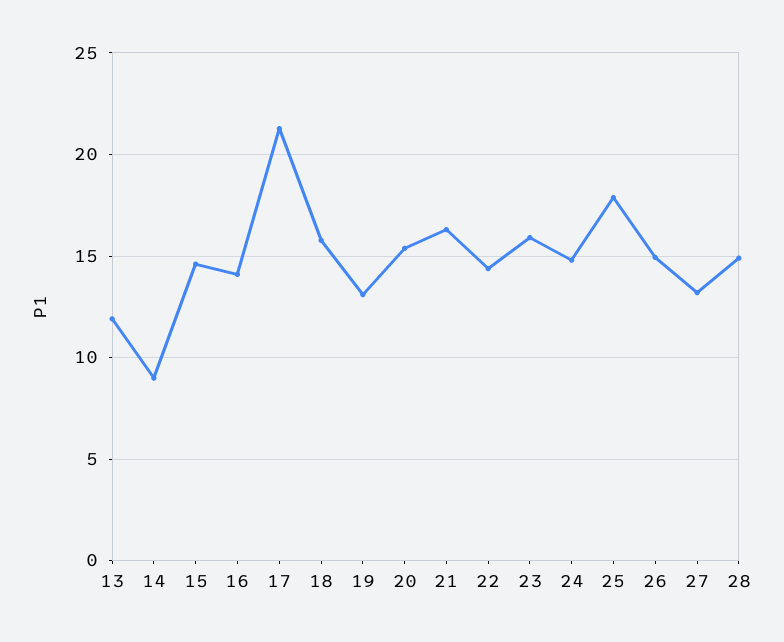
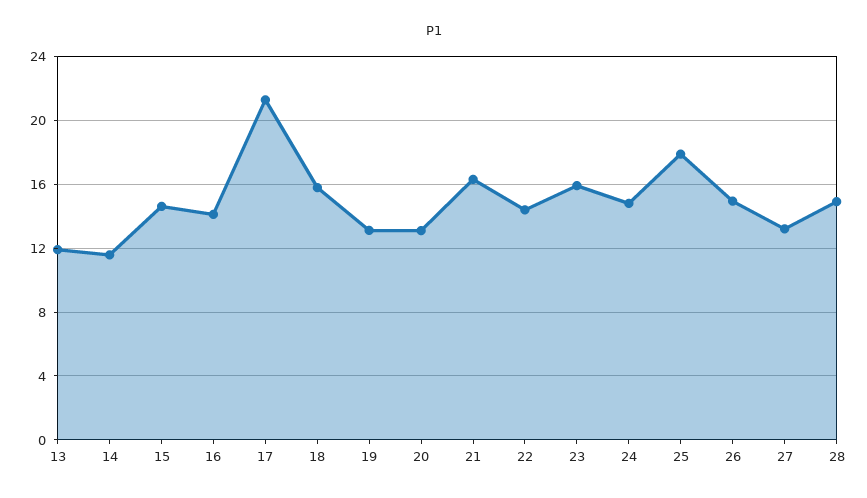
14: 9 -> 11.5
20: 15.5 -> 13

